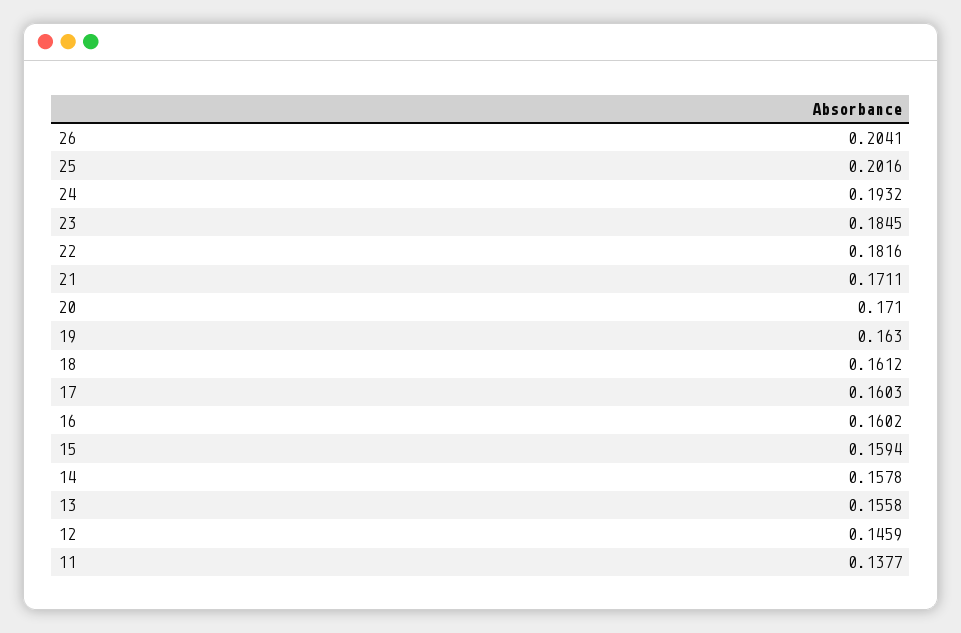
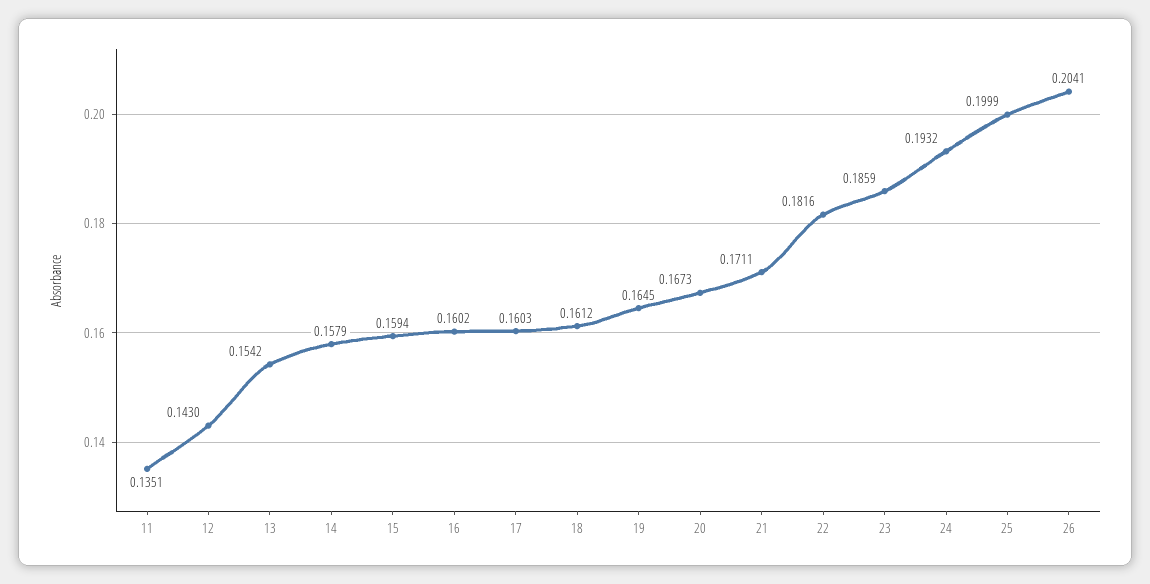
25: 0.2016 -> 0.1999
23: 0.1845 -> 0.1859
20: 0.171 -> 0.1673
19: 0.163 -> 0.1645
14: 0.1578 -> 0.1579
13: 0.1558 -> 0.1542
12: 0.1459 -> 0.143
11: 0.1377 -> 0.1351

